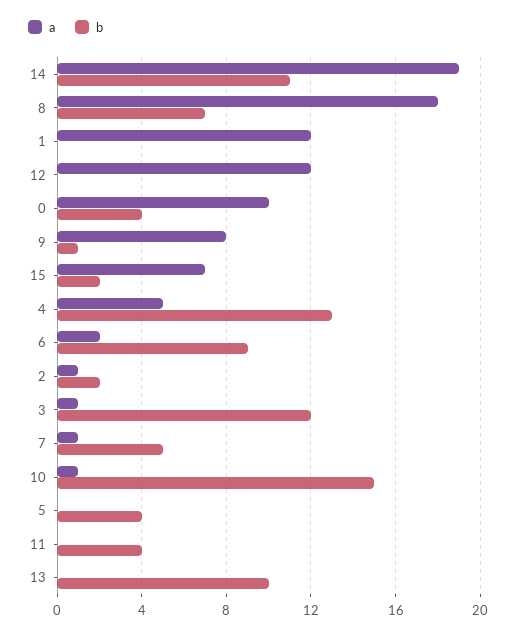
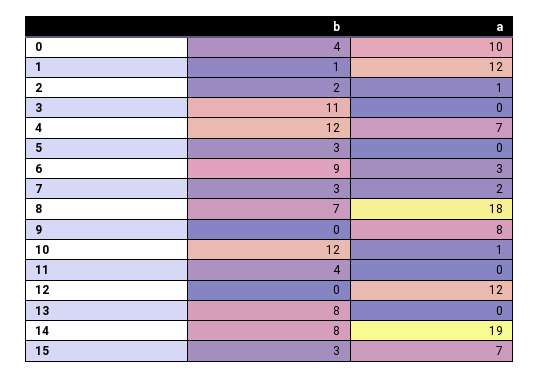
b, 14: 11 -> 8
b, 1: 0 -> 1
b, 9: 1 -> 0
b, 15: 2 -> 3
a, 4: 5 -> 7
b, 4: 13 -> 12
a, 6: 2 -> 3
a, 3: 1 -> 0
b, 3: 12 -> 11
a, 7: 1 -> 2
b, 7: 5 -> 3
b, 10: 15 -> 12
b, 5: 4 -> 3
b, 13: 10 -> 8

